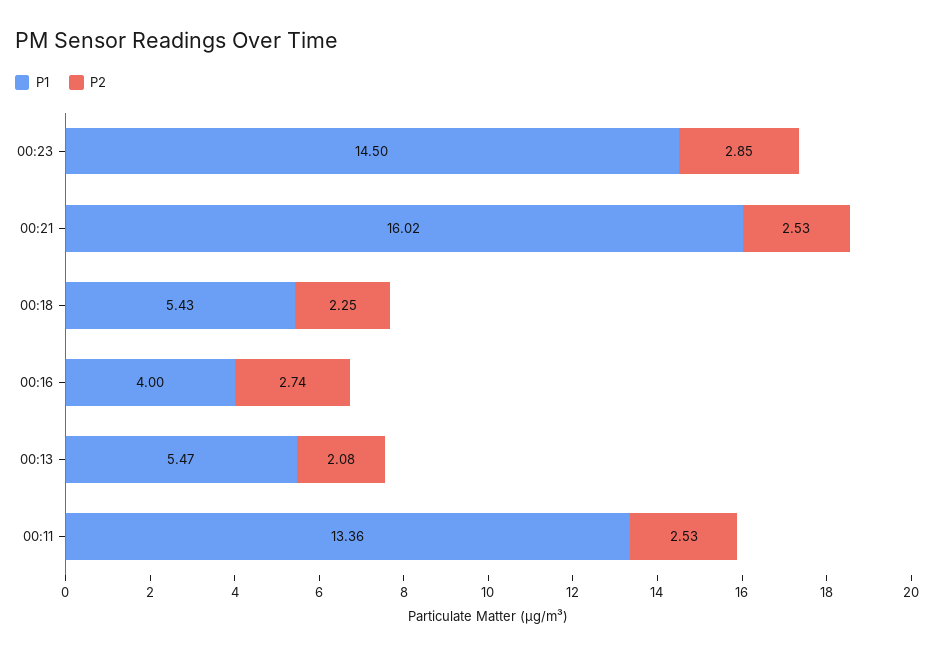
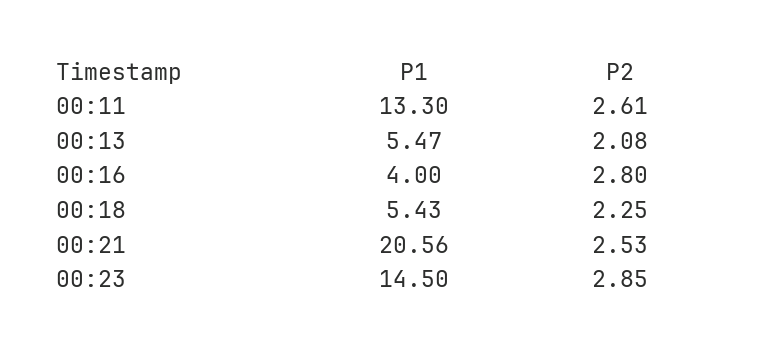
P1, 00:21: 16.02 -> 20.56
P2, 00:16: 2.74 -> 2.8
P1, 00:11: 13.36 -> 13.3
P2, 00:11: 2.53 -> 2.61

